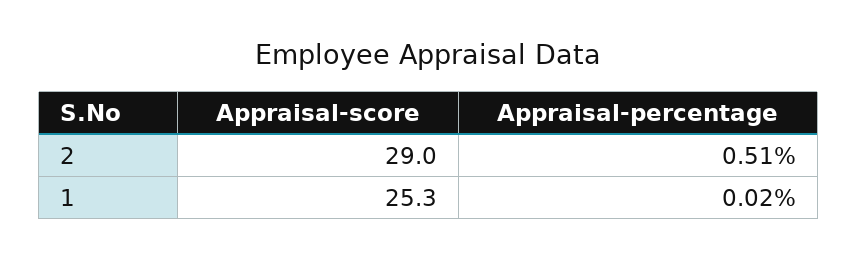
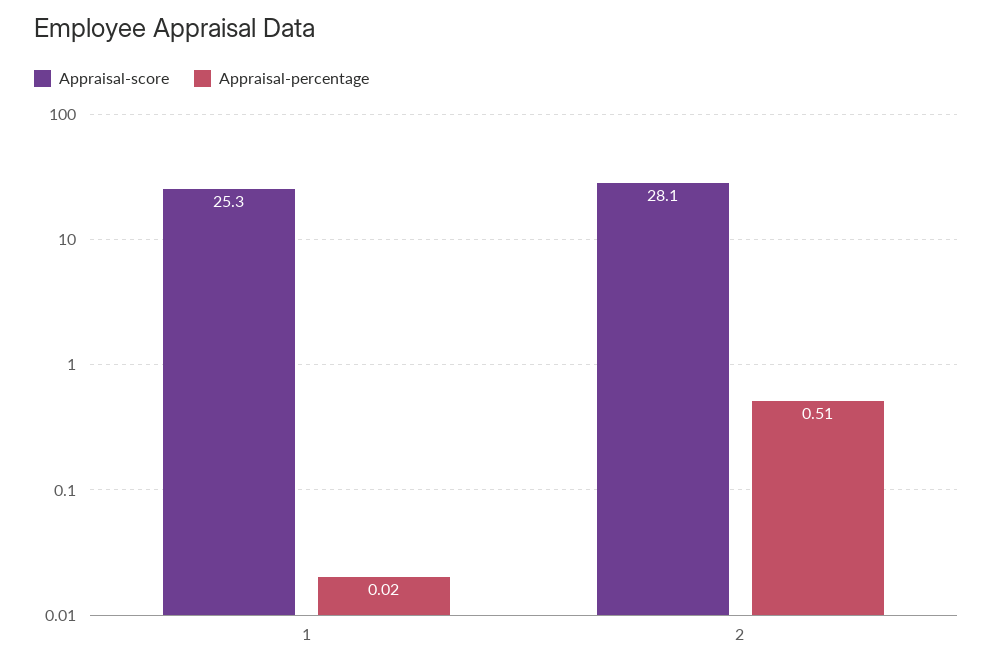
Appraisal-score, 2: 29 -> 28.1

